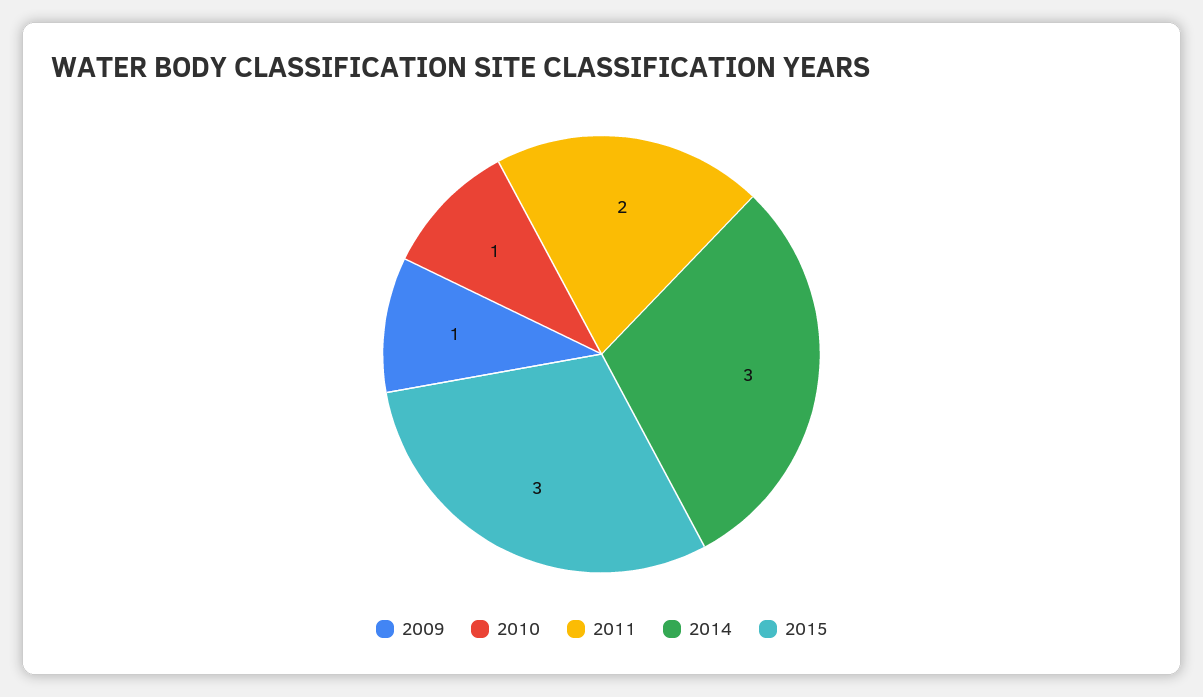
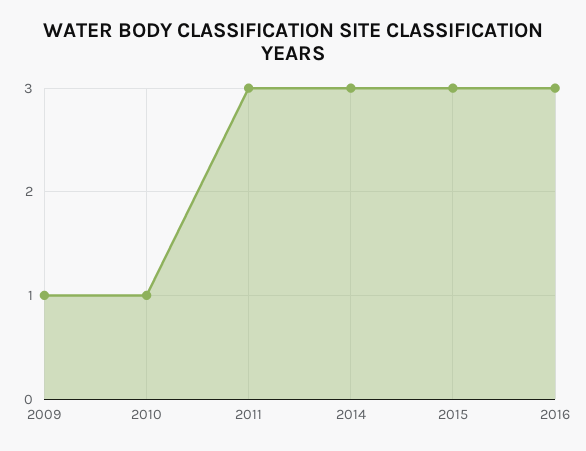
2011: 2 -> 3
2016: none -> 3

